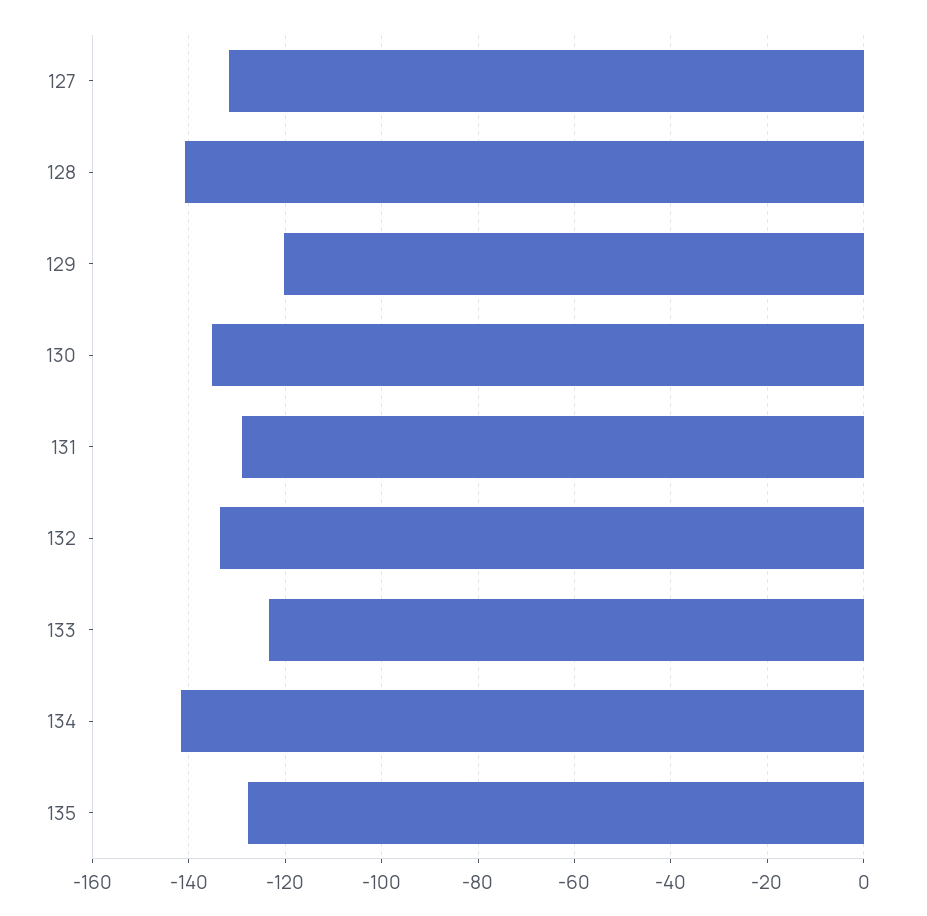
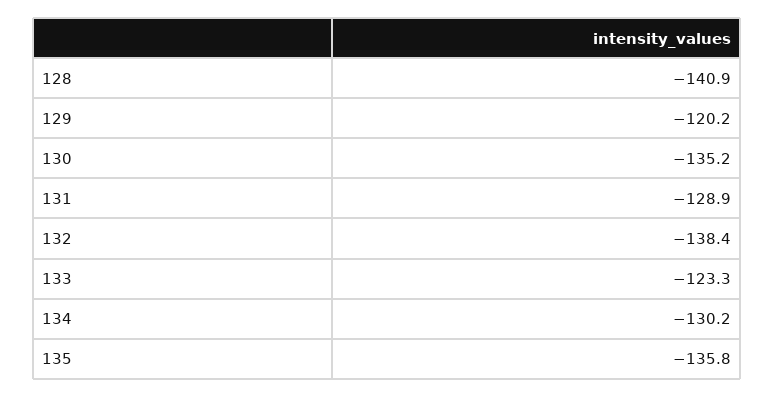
127: -132 -> none
132: -134 -> -138.4
134: -142 -> -130.2
135: -128 -> -135.8

